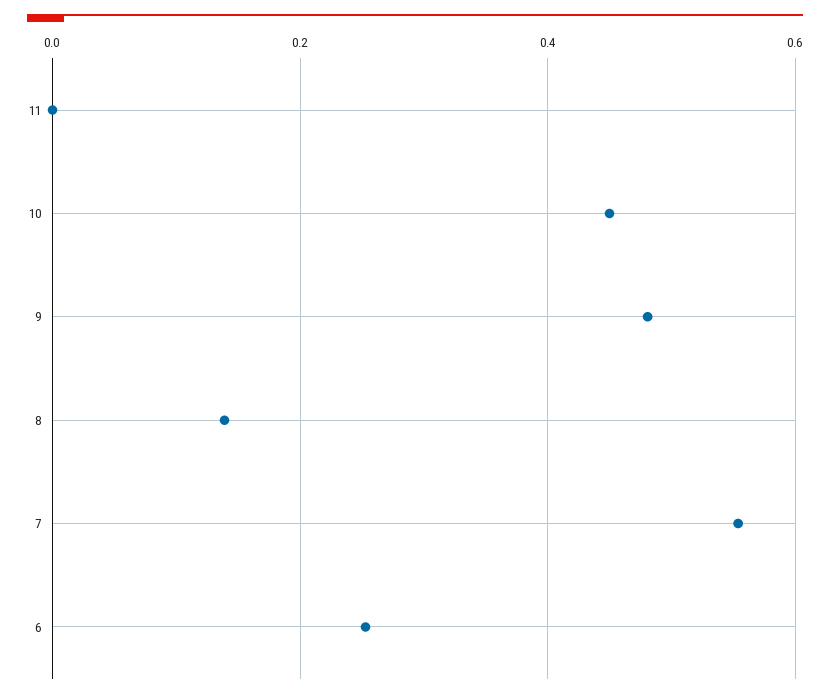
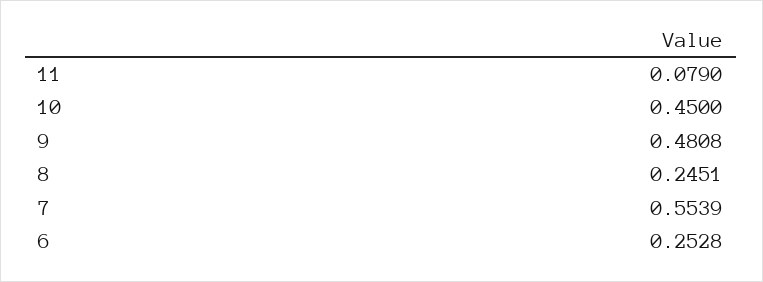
11: 0 -> 0.079
8: 0.14 -> 0.2451

